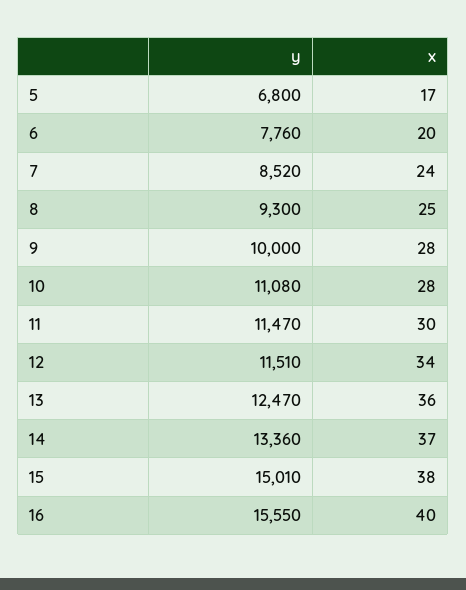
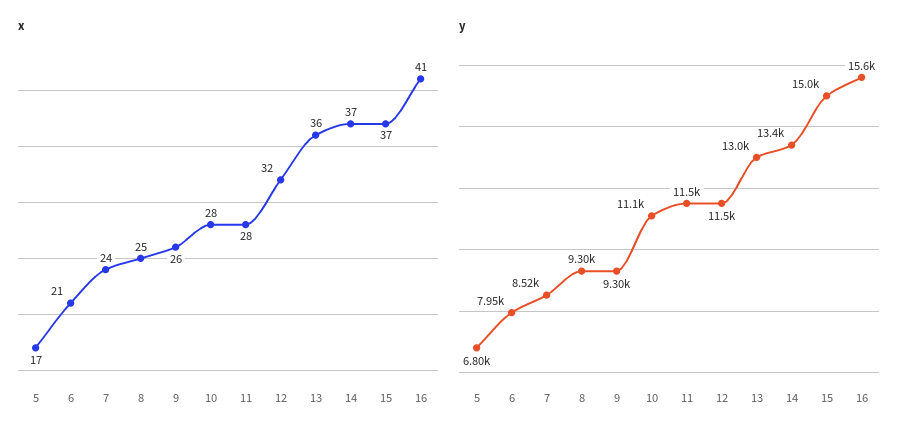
y, 6: 7760 -> 7950
x, 6: 20 -> 21
y, 9: 10000 -> 9300
x, 9: 28 -> 26
x, 11: 30 -> 28
x, 12: 34 -> 32
y, 13: 12470 -> 13000
x, 15: 38 -> 37
x, 16: 40 -> 41

